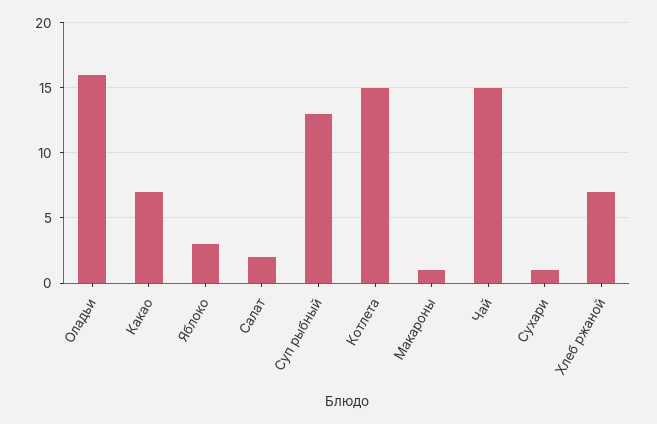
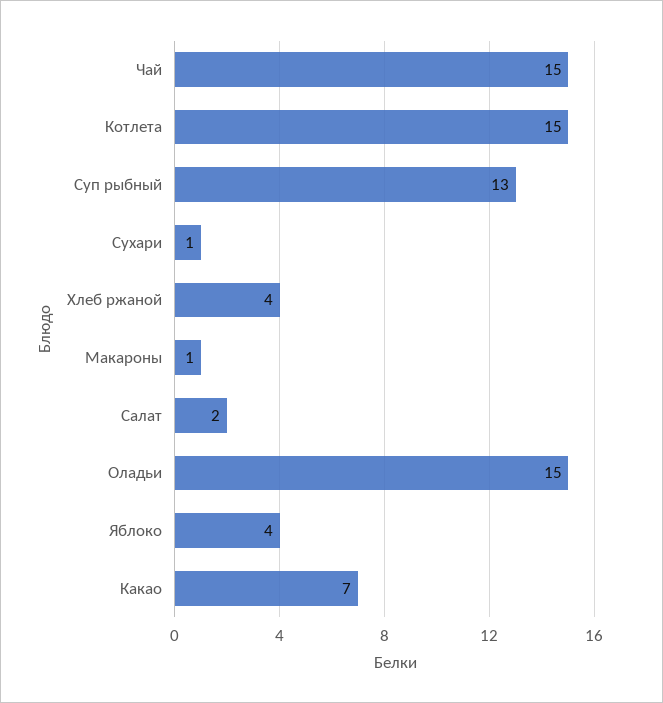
Оладьи: 16 -> 15
Яблоко: 3 -> 4
Хлеб ржаной: 7 -> 4

